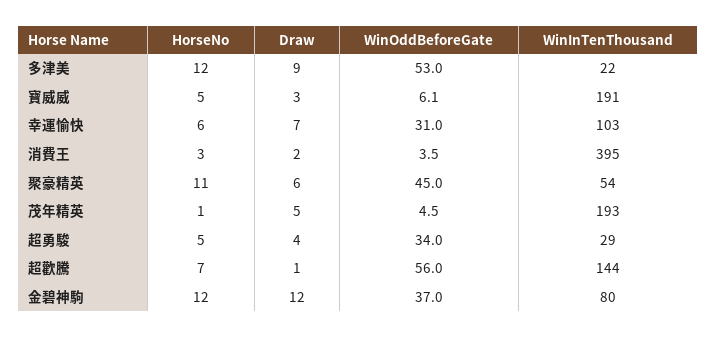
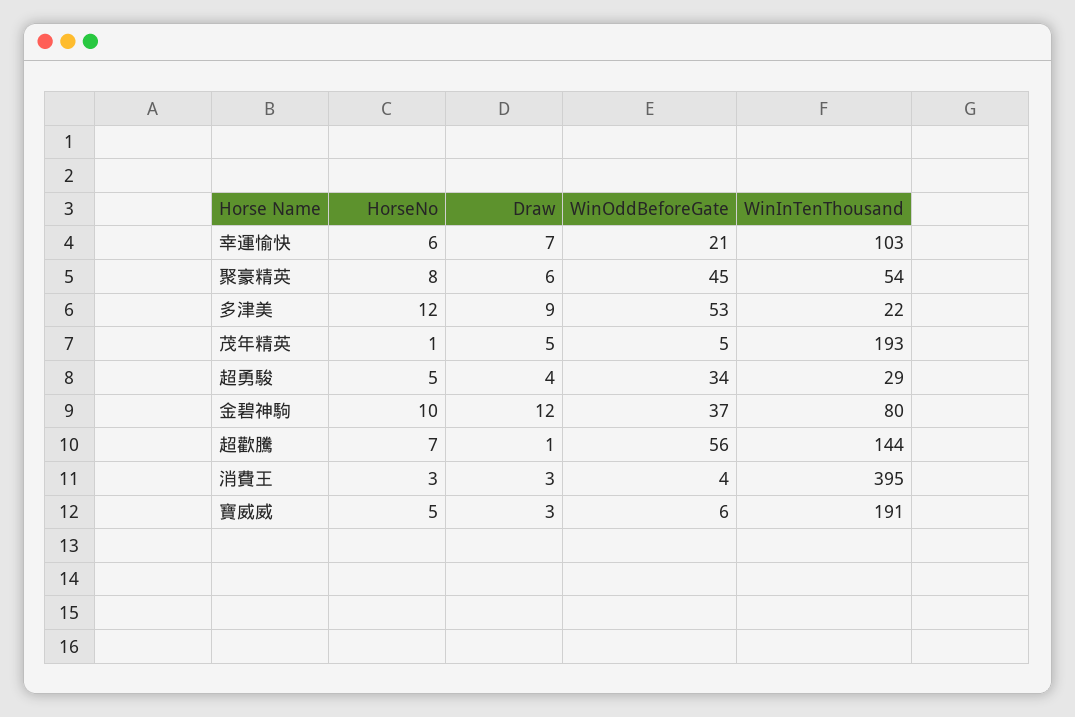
WinOddBeforeGate, 幸運愉快: 31 -> 21
Draw, 消費王: 2 -> 3
HorseNo, 聚豪精英: 11 -> 8
HorseNo, 金碧神駒: 12 -> 10

